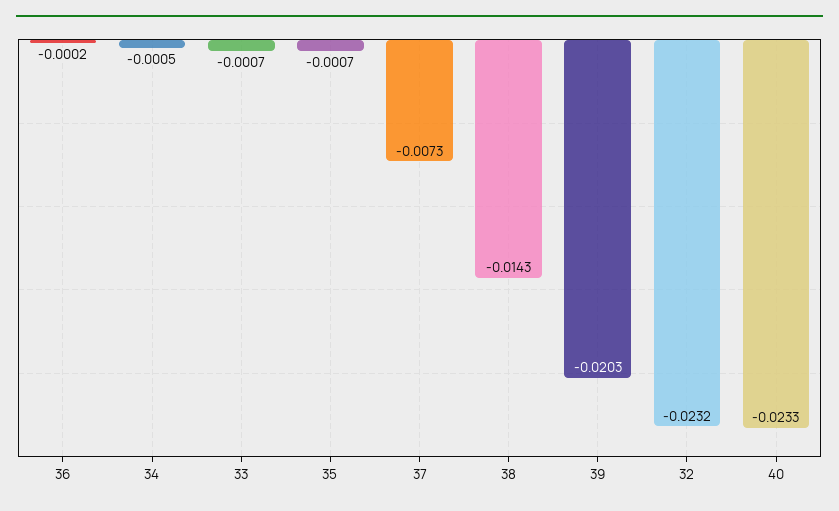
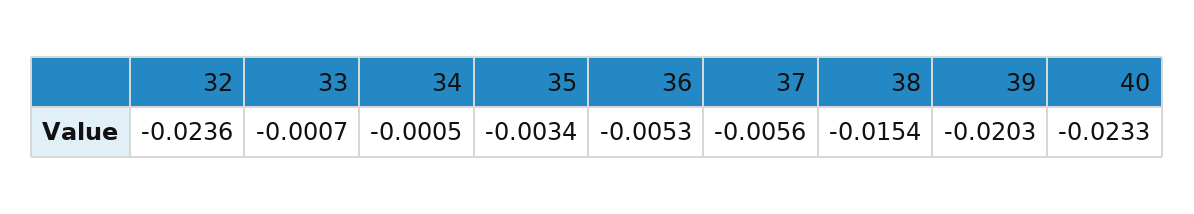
36: -0.0002 -> -0.0053
35: -0.0007 -> -0.0034
37: -0.0073 -> -0.0056
38: -0.0143 -> -0.0154
32: -0.0232 -> -0.0236

